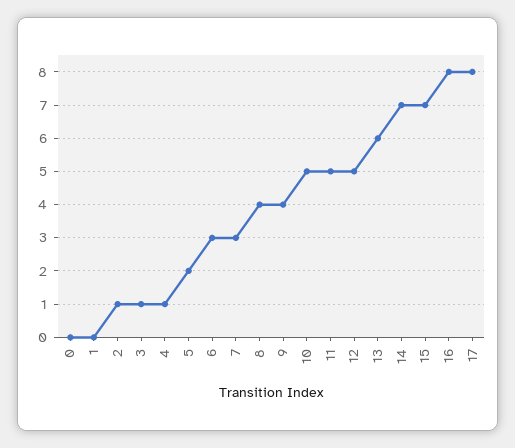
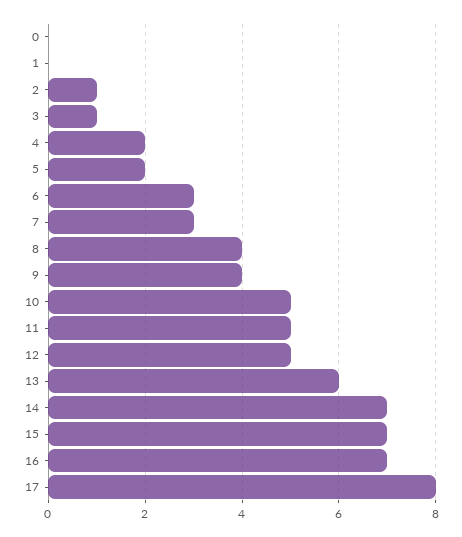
4: 1 -> 2
16: 8 -> 7

